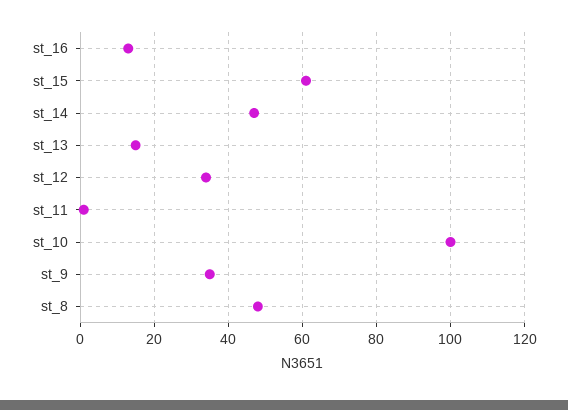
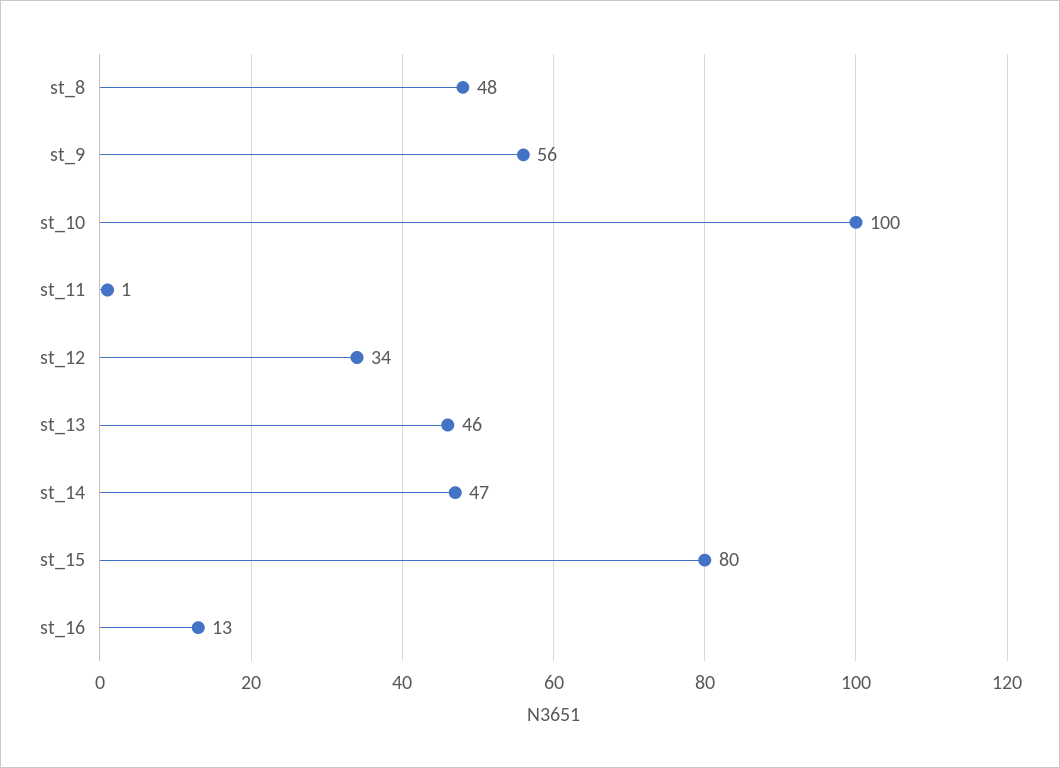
st_15: 60 -> 80
st_13: 15 -> 46
st_9: 35 -> 56

